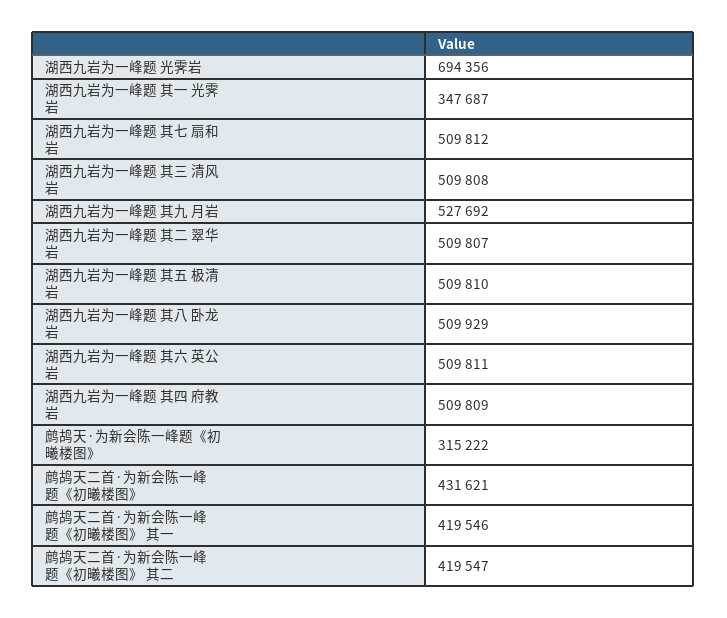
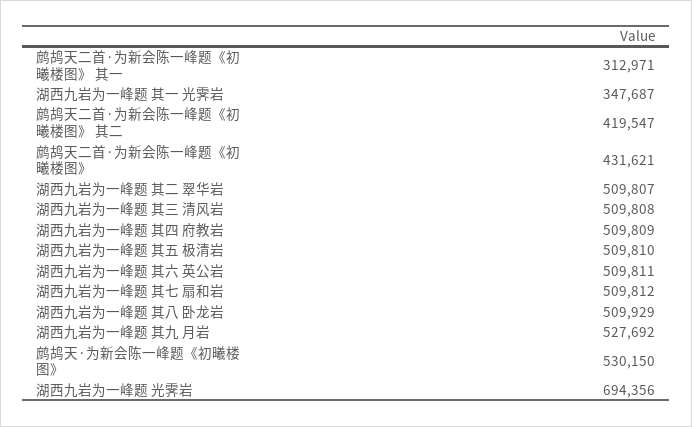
鹧鸪天·为新会陈一峰题《初曦楼图》: 315222 -> 530150
鹧鸪天二首·为新会陈一峰题《初曦楼图》 其一: 419546 -> 312971

